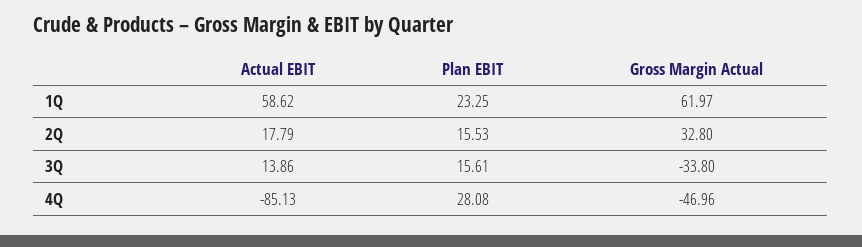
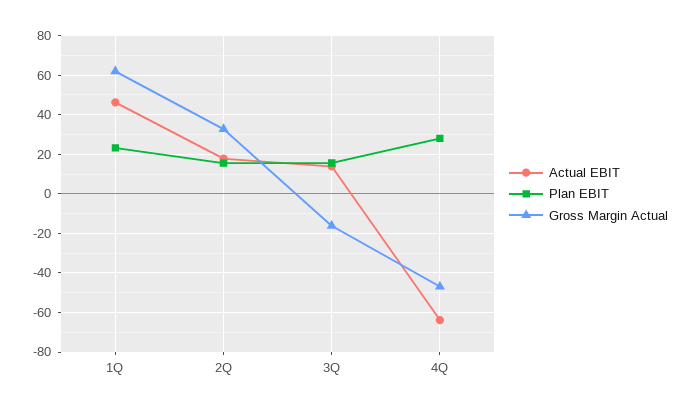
Actual EBIT, 1Q: 58.62 -> 45
Gross Margin Actual, 3Q: -33.8 -> -15
Actual EBIT, 4Q: -85.13 -> -65

